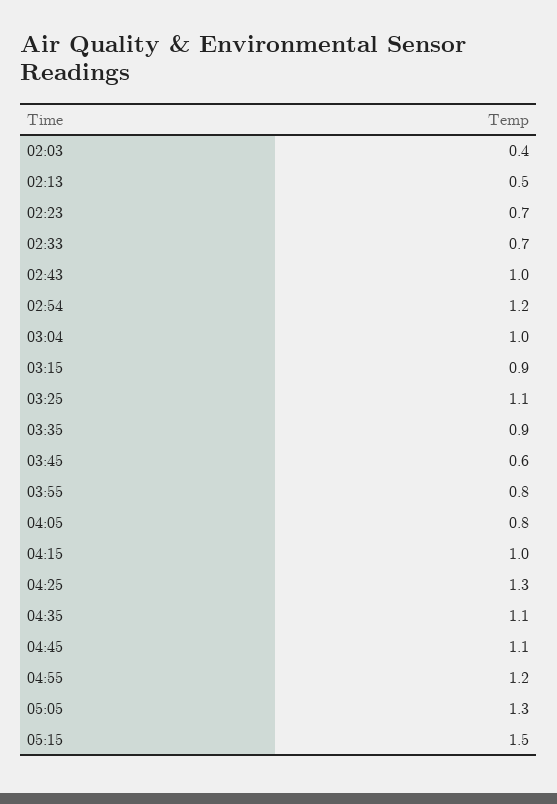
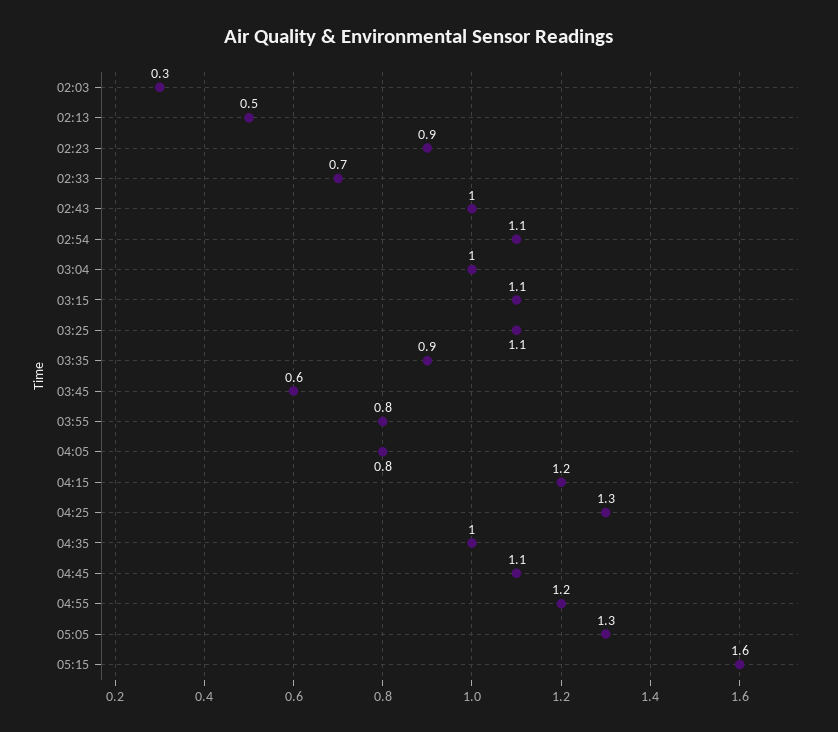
02:03: 0.4 -> 0.3
02:23: 0.7 -> 0.9
02:54: 1.2 -> 1.1
03:15: 0.9 -> 1.1
04:15: 1 -> 1.2
04:35: 1.1 -> 1
05:15: 1.5 -> 1.6

